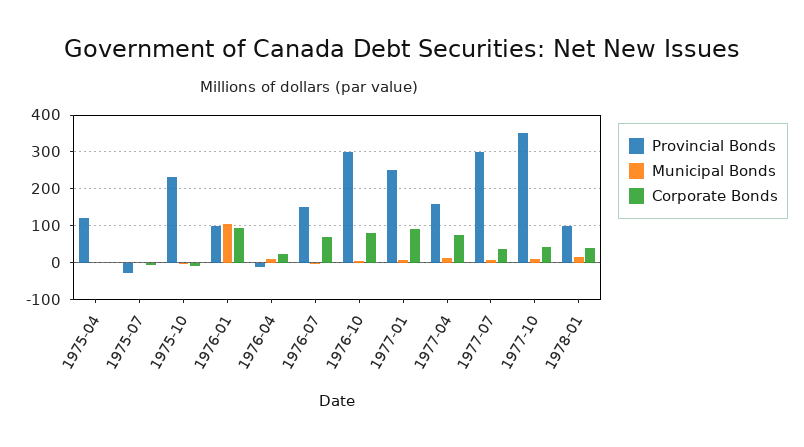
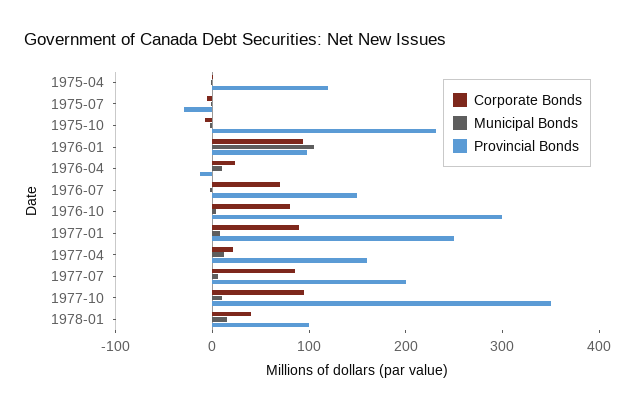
Corporate Bonds, 1977-04: 80 -> 20
Provincial Bonds, 1977-07: 300 -> 200
Corporate Bonds, 1977-07: 40 -> 80
Corporate Bonds, 1977-10: 40 -> 100

